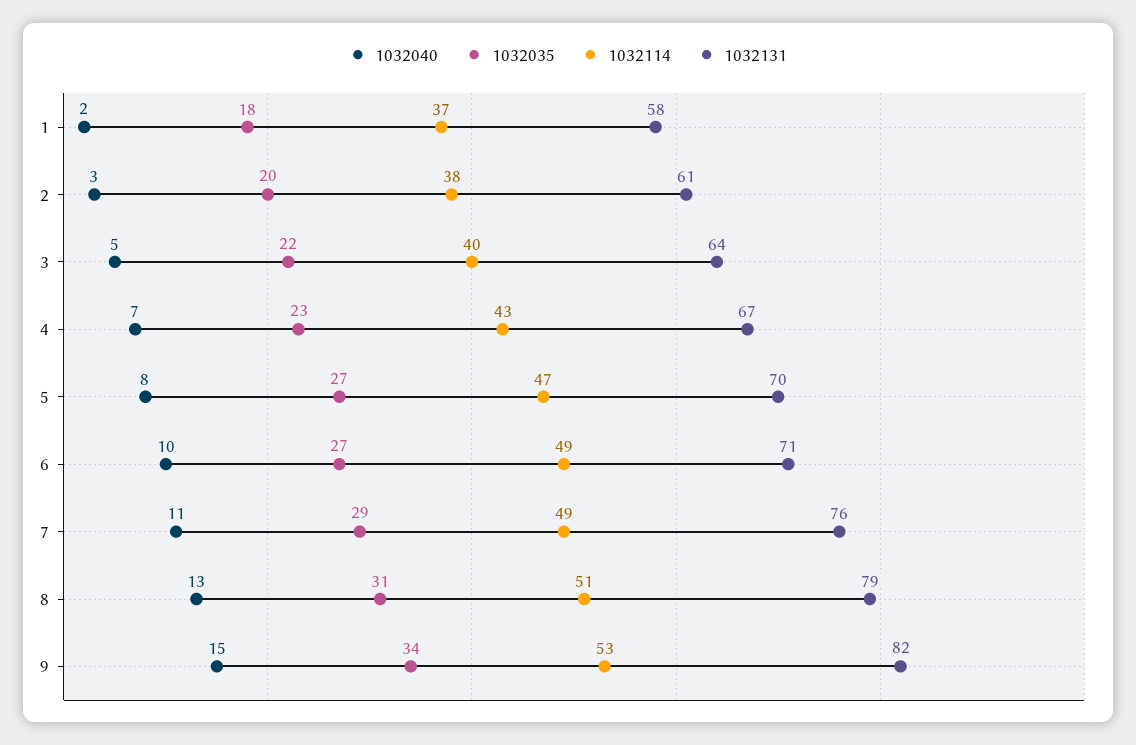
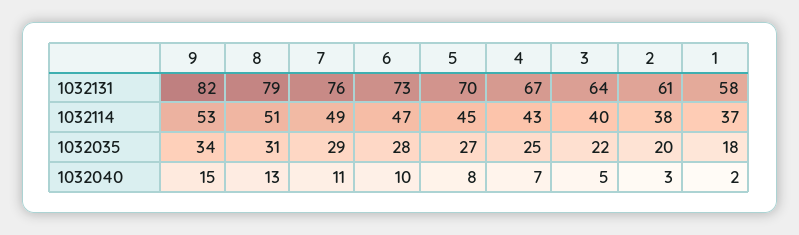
1032035, 4: 23 -> 25
1032114, 5: 47 -> 45
1032035, 6: 27 -> 28
1032114, 6: 49 -> 47
1032131, 6: 71 -> 73

